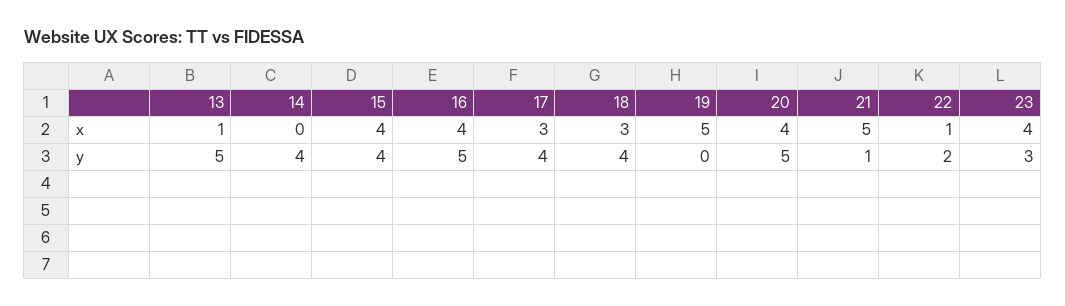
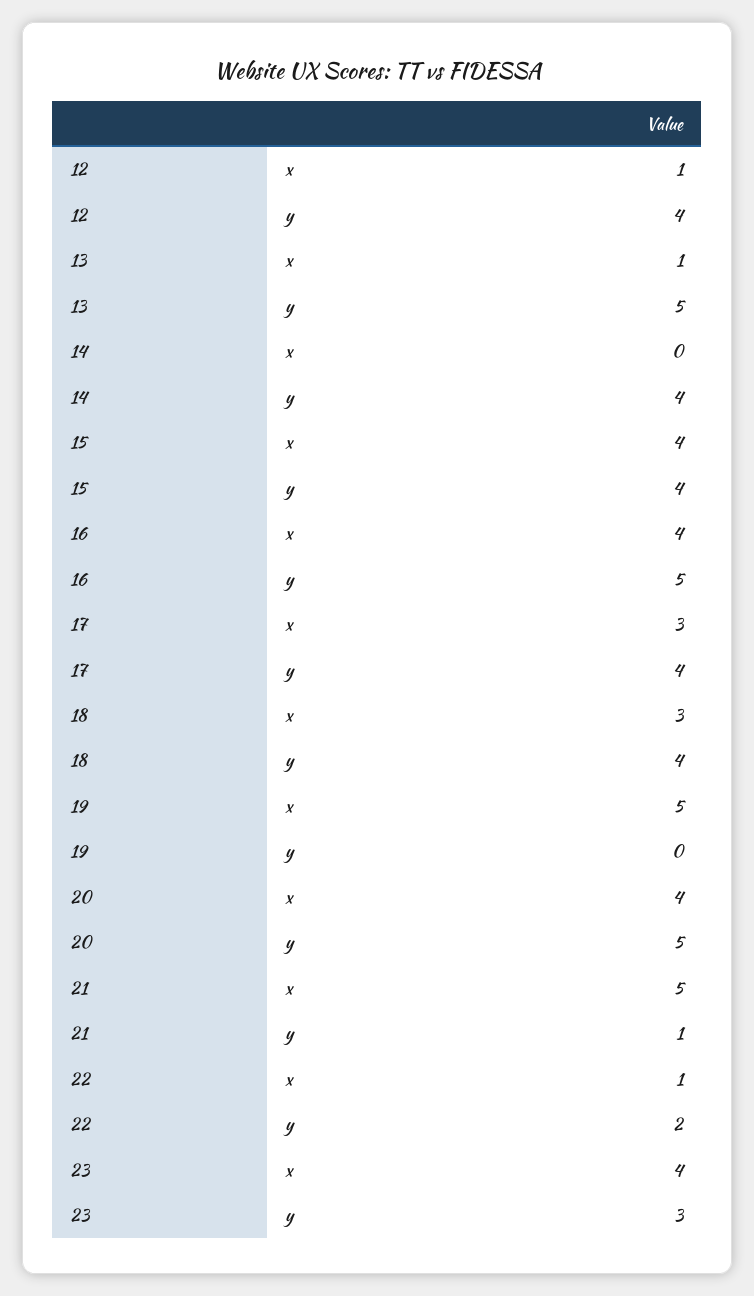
12, x: none -> 1
12, y: none -> 4

